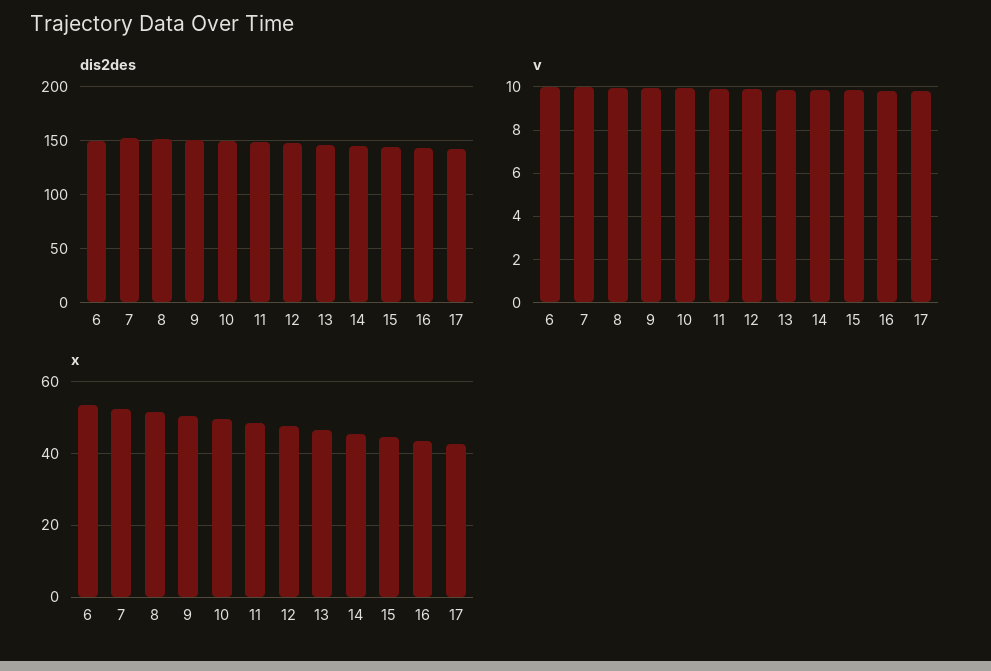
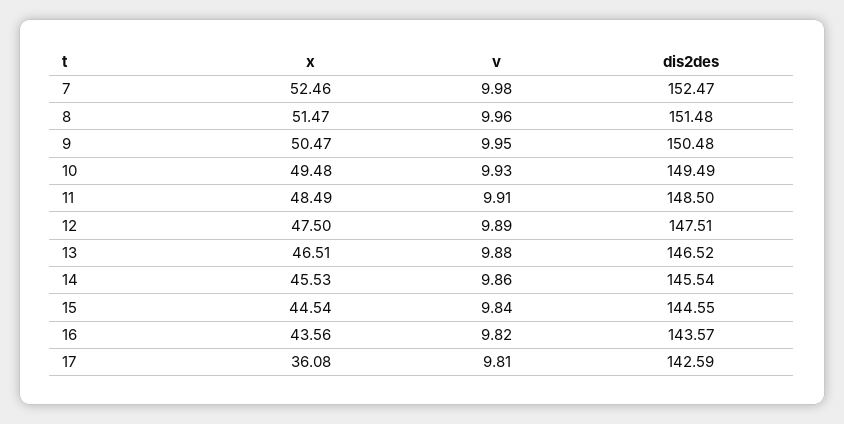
dis2des, 6: 150 -> none
v, 6: 10 -> none
x, 6: 54 -> none
x, 17: 42 -> 36.08

